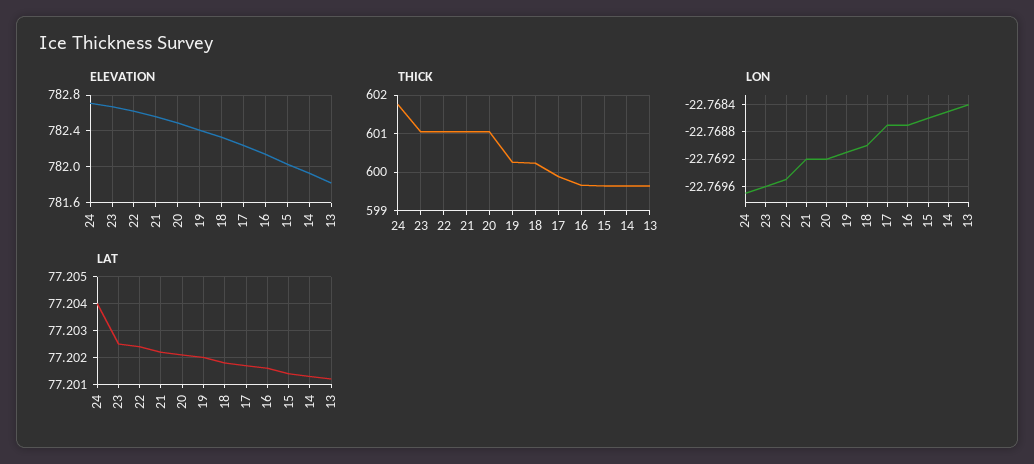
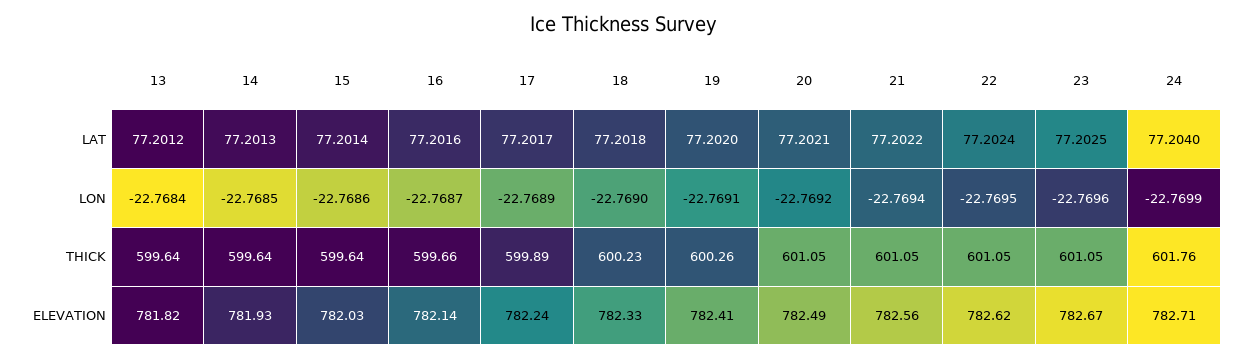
LON, 24: -22.7697 -> -22.7699
LON, 21: -22.7692 -> -22.7694
LON, 17: -22.7687 -> -22.7689

